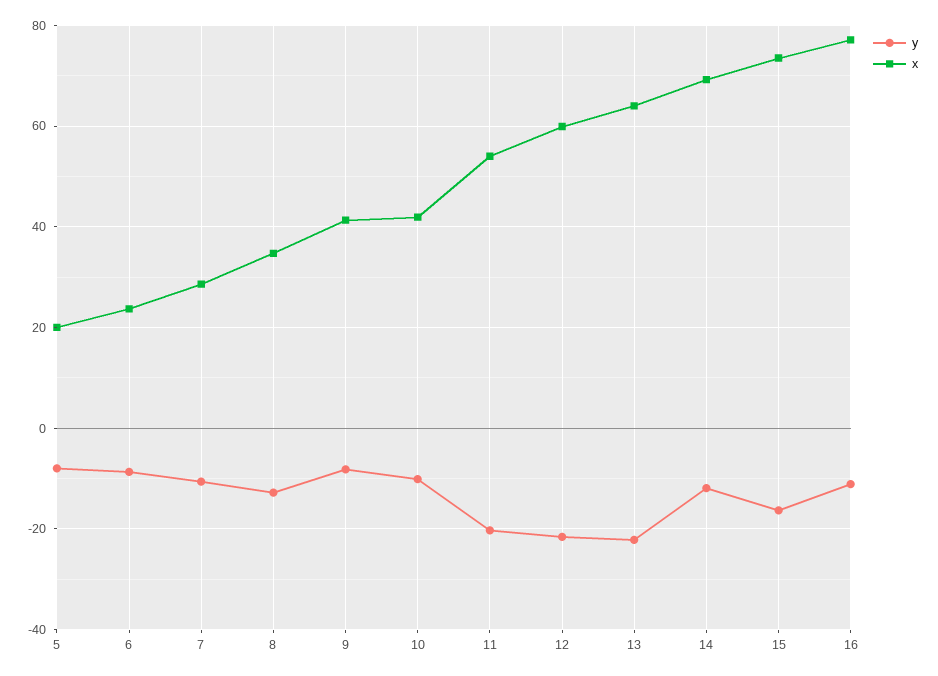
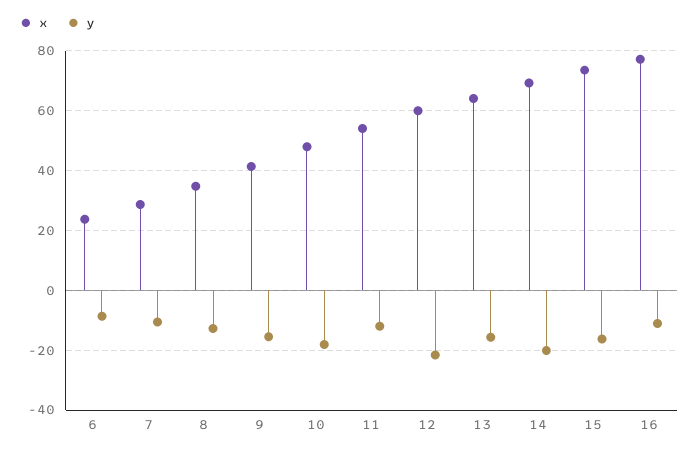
y, 5: -8 -> none
x, 5: 20 -> none
y, 9: -8 -> -15
y, 10: -10 -> -17.5
x, 10: 42 -> 47.5
y, 11: -20 -> -12.5
y, 13: -22 -> -15
y, 14: -12 -> -20

